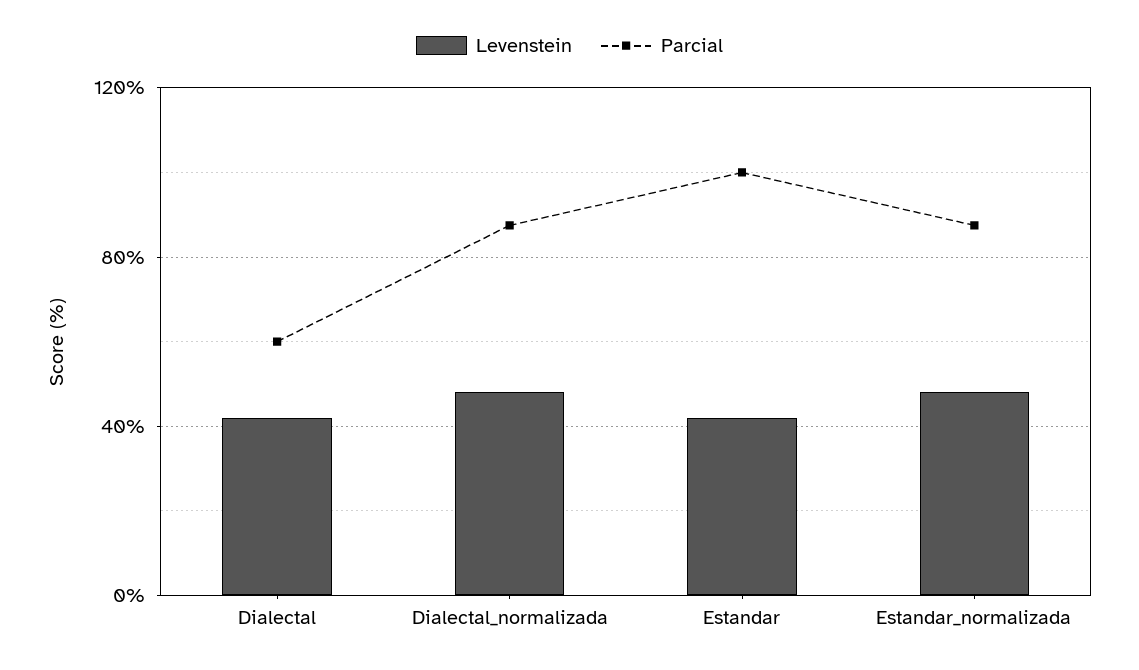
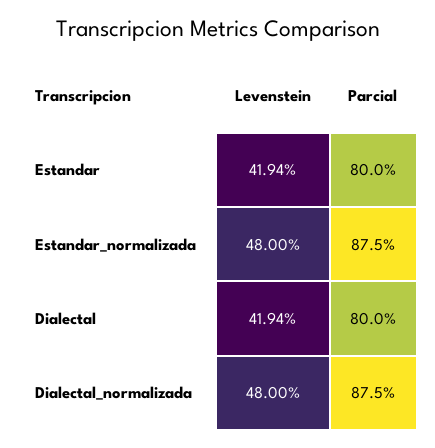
Parcial, Dialectal: 60 -> 80
Parcial, Estandar: 100 -> 80

